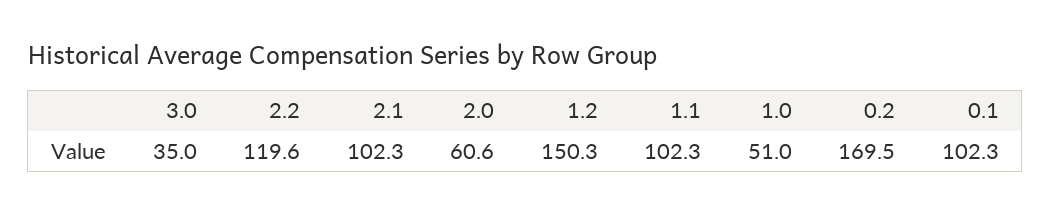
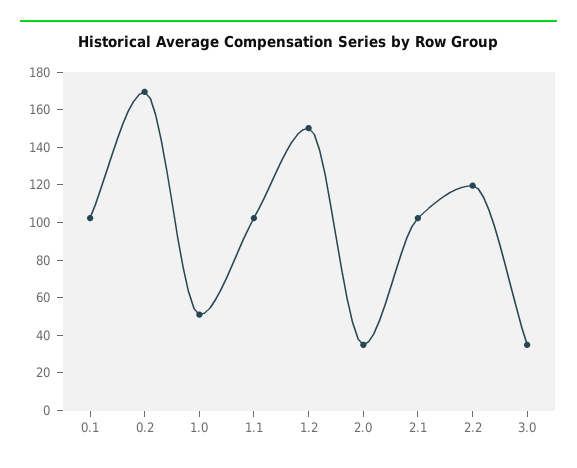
2.0: 60.6 -> 35

